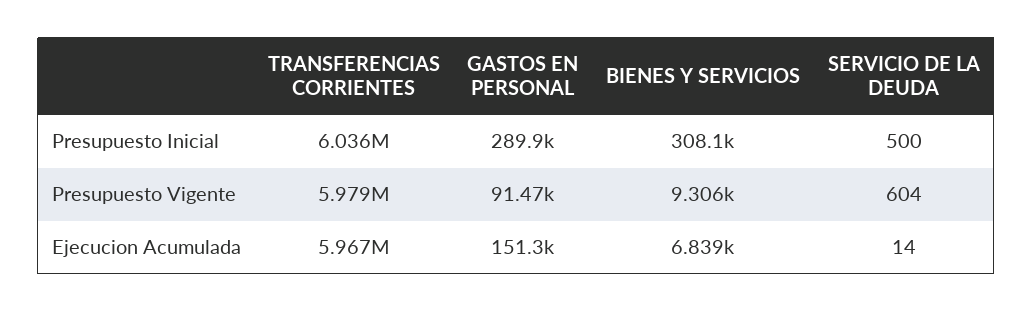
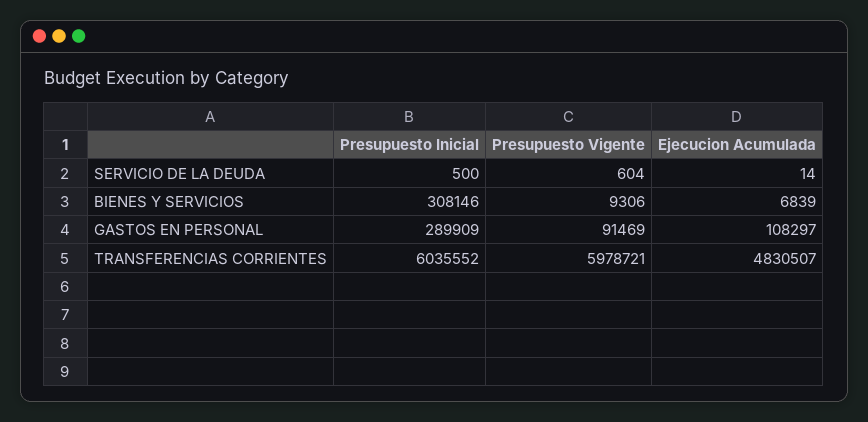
TRANSFERENCIAS CORRIENTES, Ejecucion Acumulada: 5967000 -> 4830507
GASTOS EN PERSONAL, Ejecucion Acumulada: 151300 -> 108297

